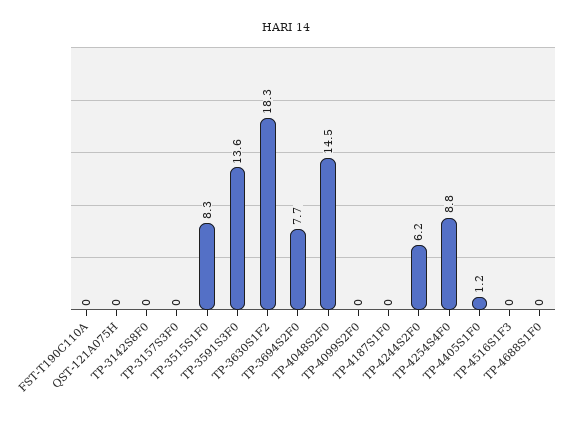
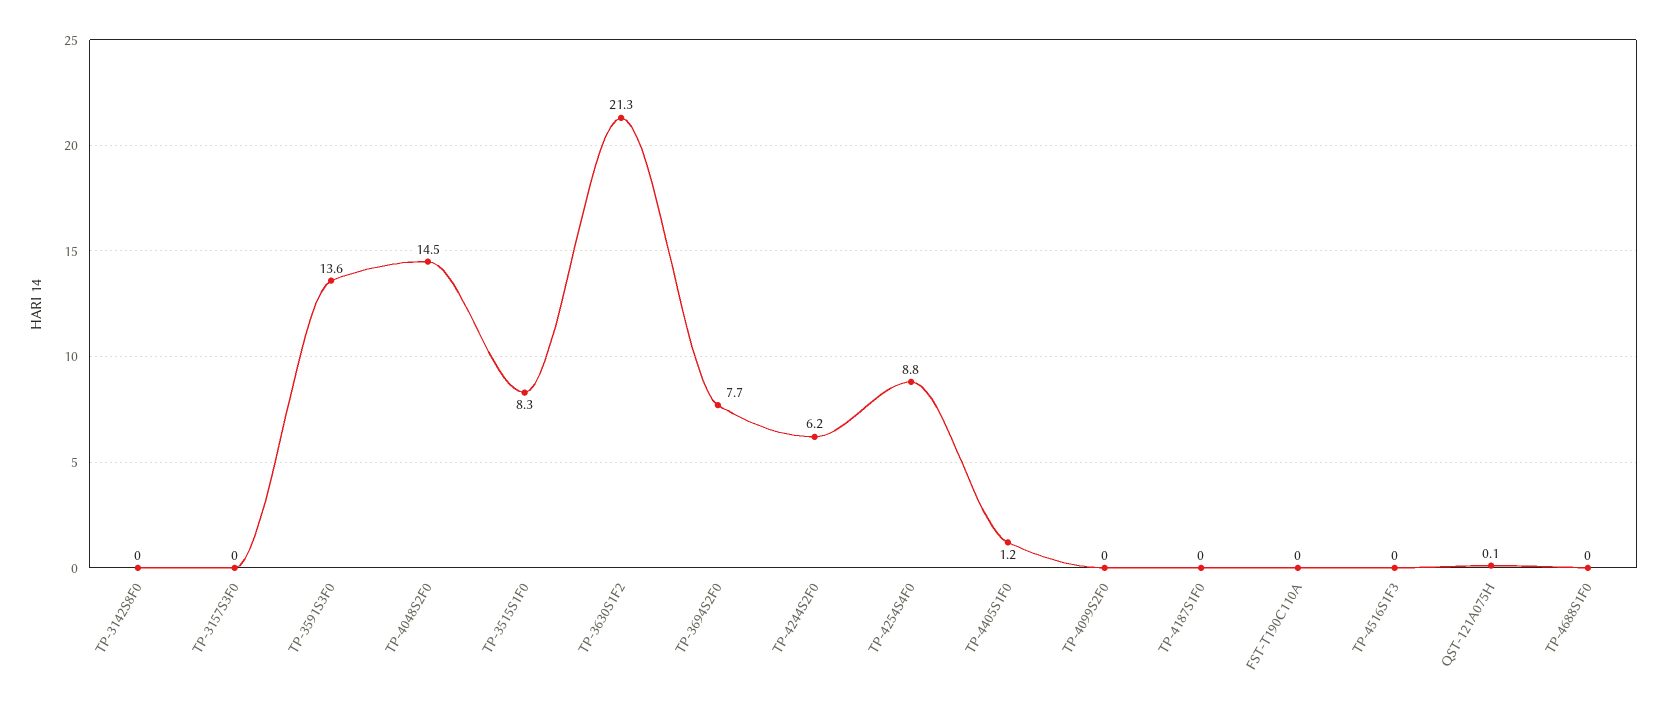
QST-121A075H: 0 -> 0.1
TP-3630S1F2: 18.3 -> 21.3

